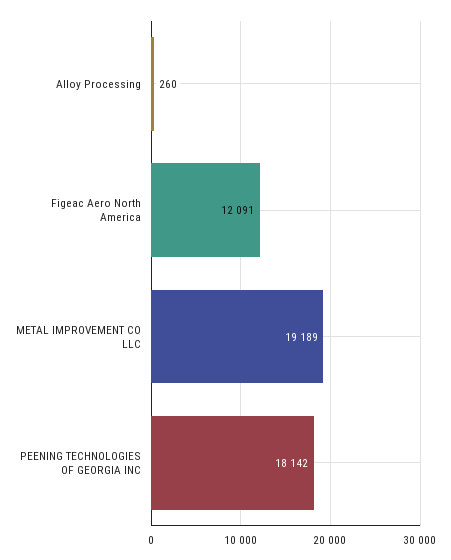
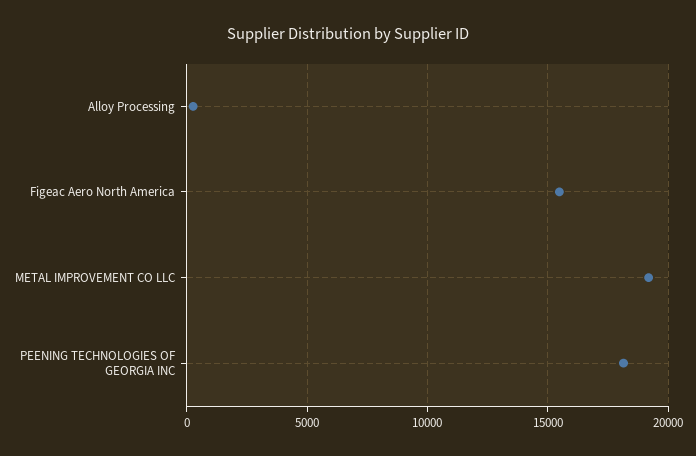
Figeac Aero North America: 12091 -> 15500

